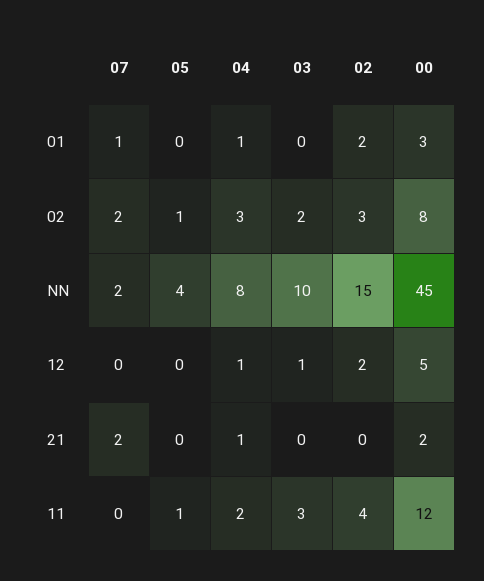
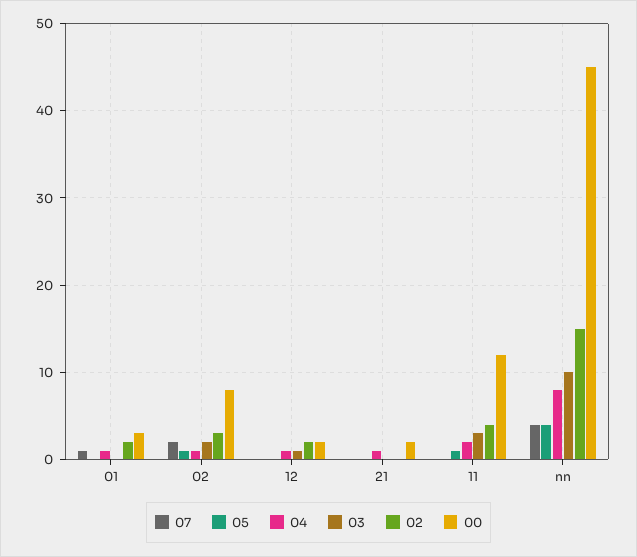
04, 02: 3 -> 1
07, NN: 2 -> 4
00, 12: 5 -> 2
07, 21: 2 -> 0

